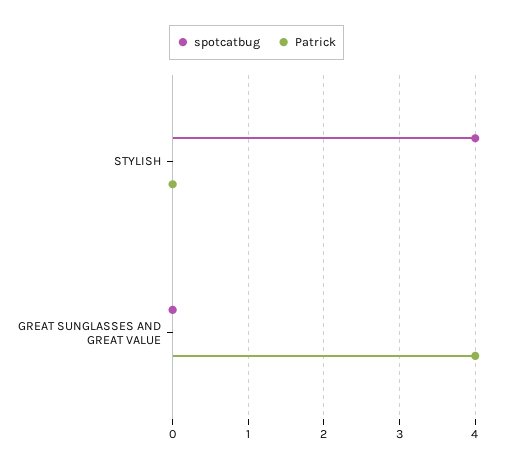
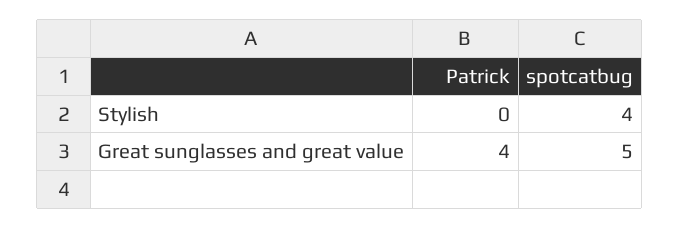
spotcatbug, GREAT SUNGLASSES AND GREAT VALUE: 0 -> 5

